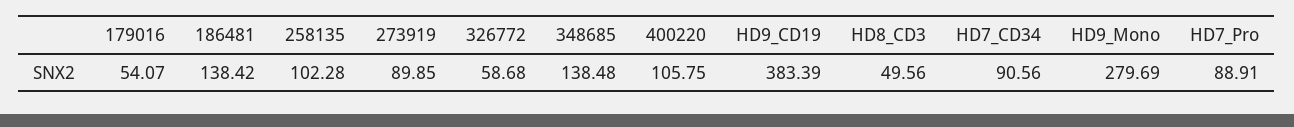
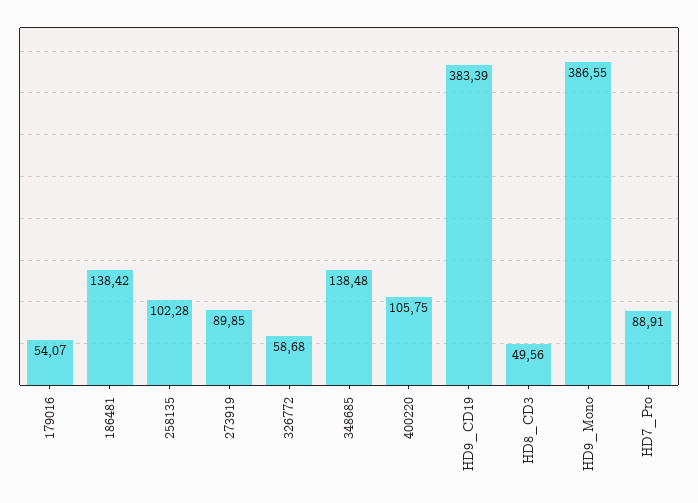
HD7_CD34: 90.56 -> none
HD9_Mono: 279.69 -> 386.55

